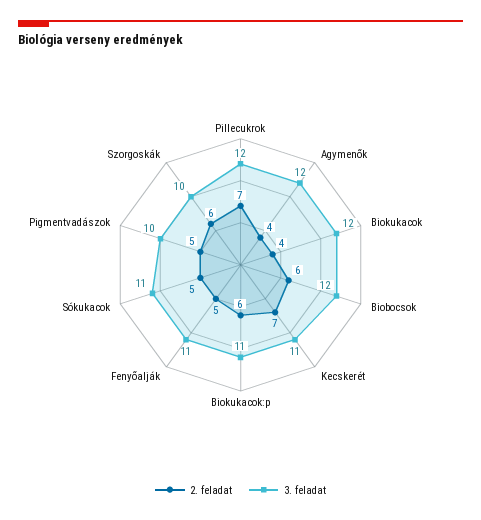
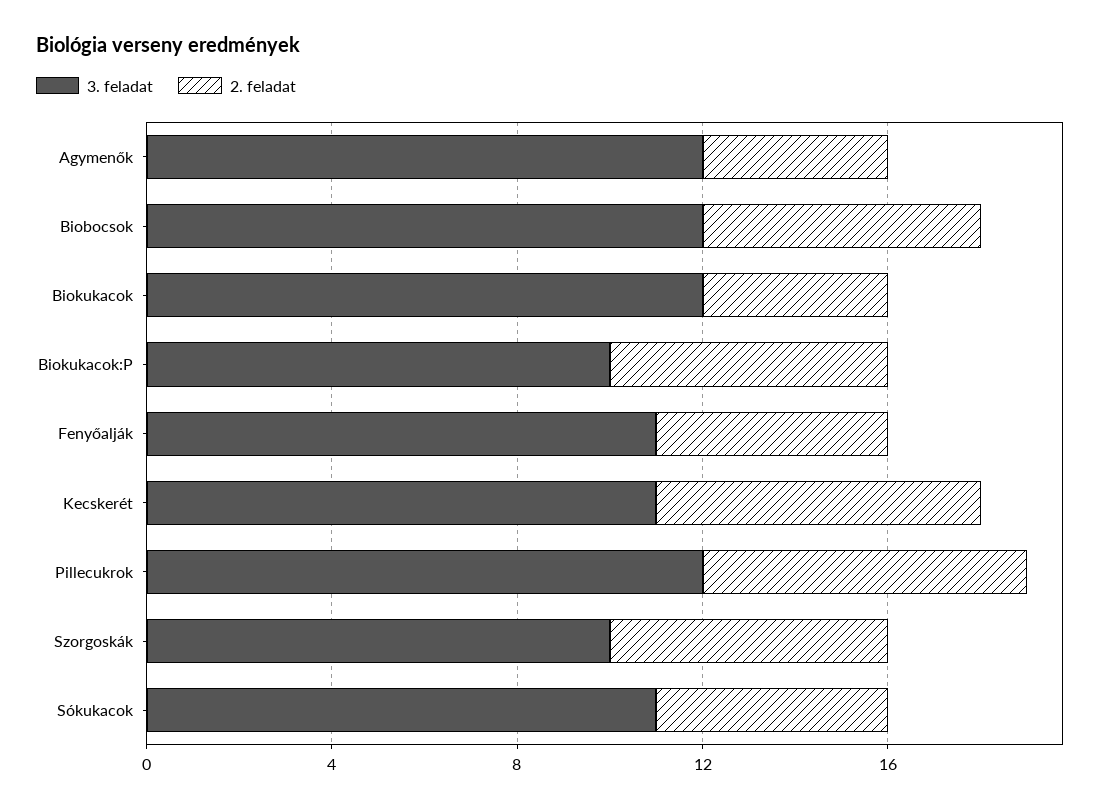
3. feladat, Biokukacok:p: 11 -> 10
2. feladat, Pigmentvadászok: 5 -> none
3. feladat, Pigmentvadászok: 10 -> none

